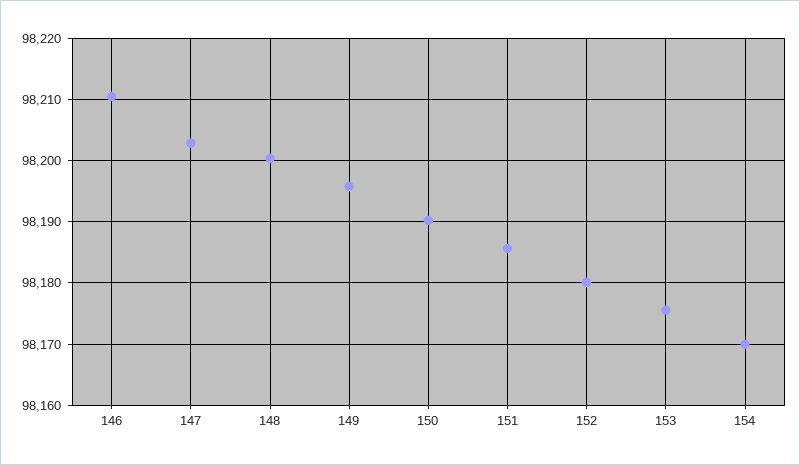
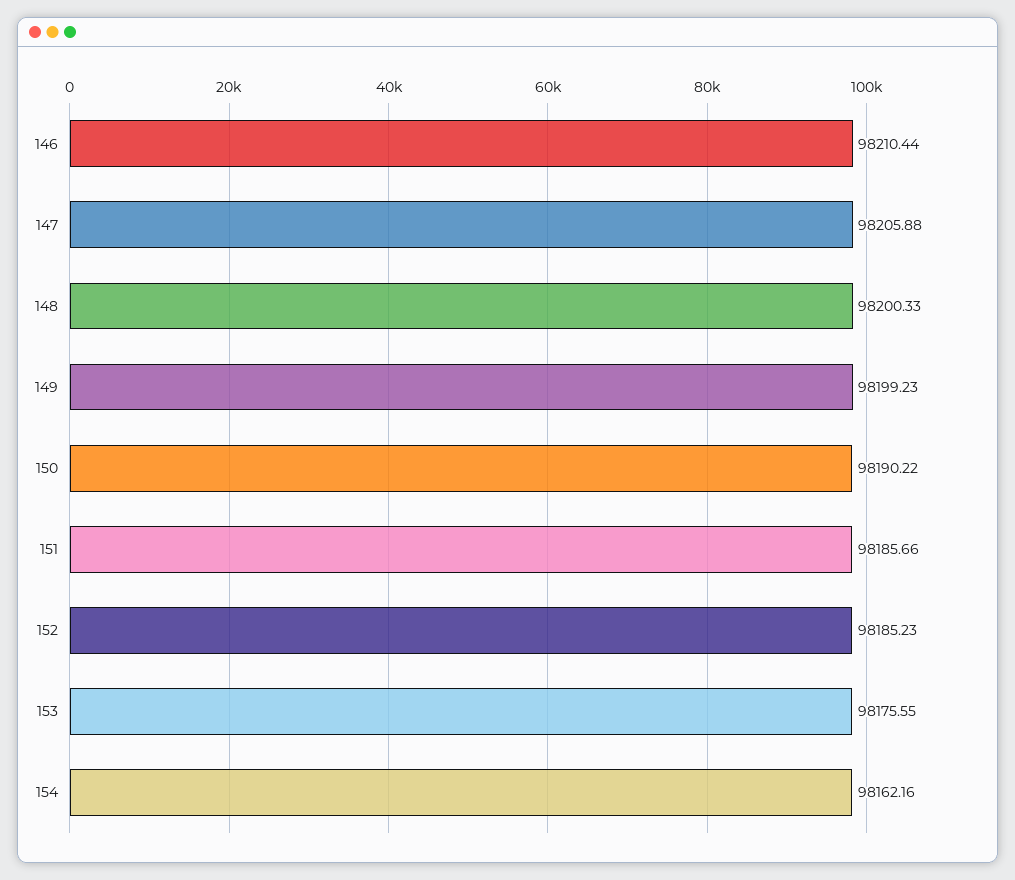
147: 98203 -> 98205.88
149: 98196 -> 98199.23
152: 98180 -> 98185.23
154: 98170 -> 98162.16

